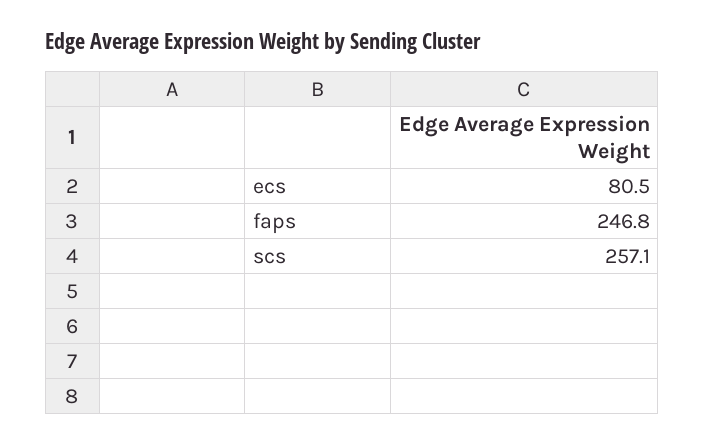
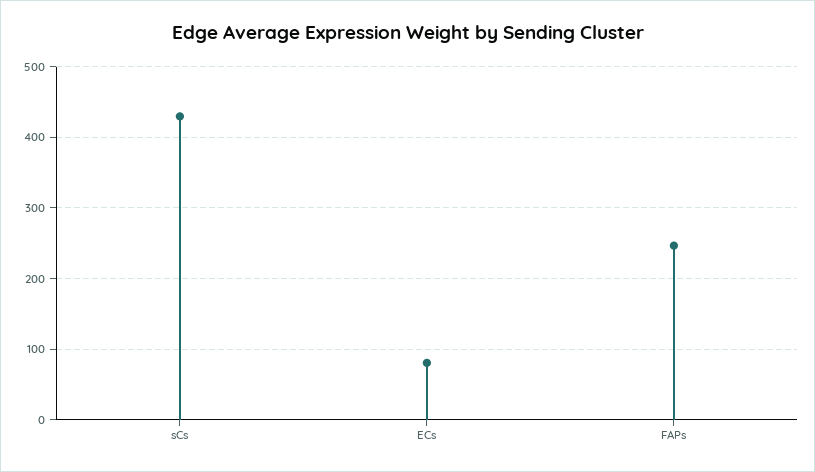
scs: 257.1 -> 430

